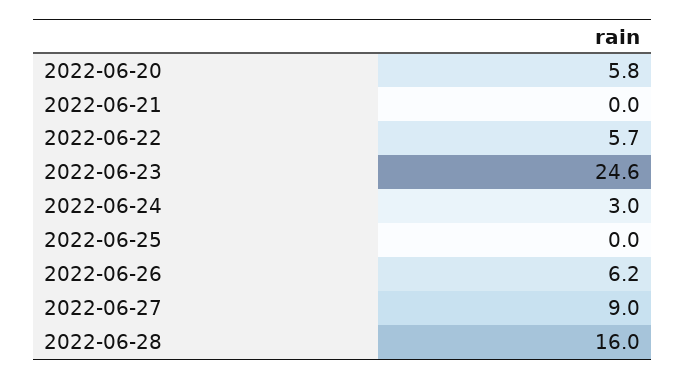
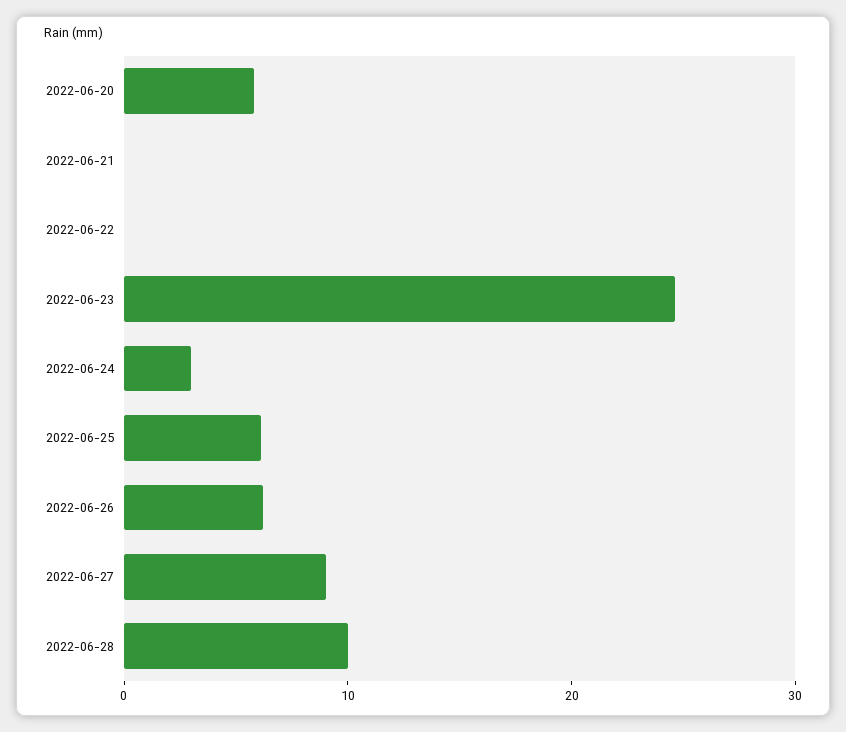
2022-06-22: 5.7 -> 0
2022-06-25: 0 -> 6
2022-06-28: 16 -> 10

